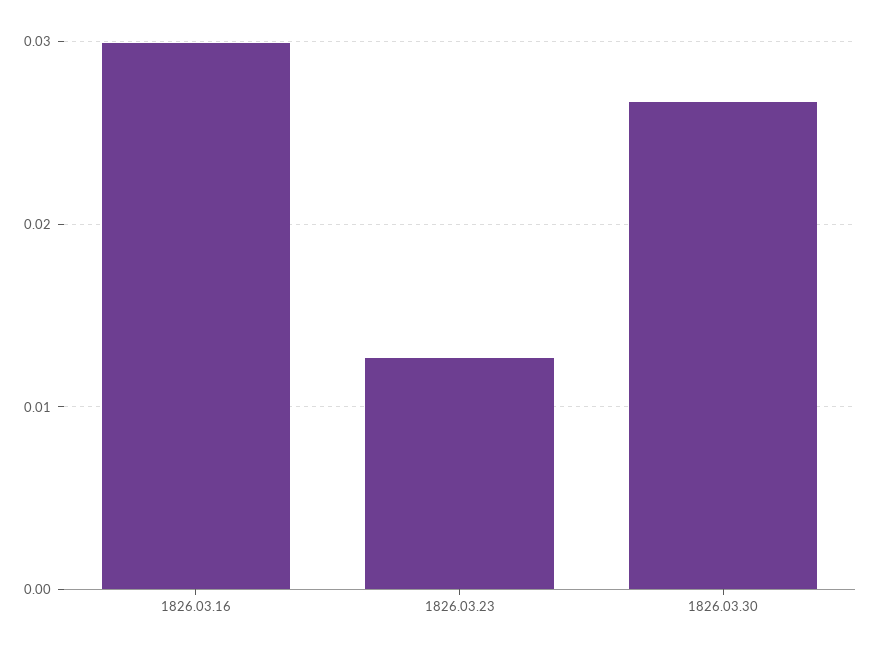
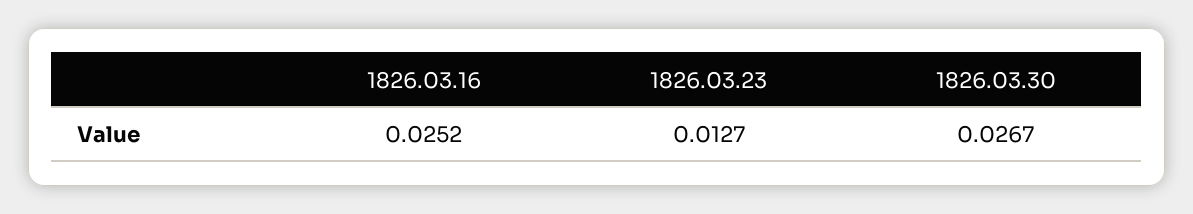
1826.03.16: 0.03 -> 0.0252

